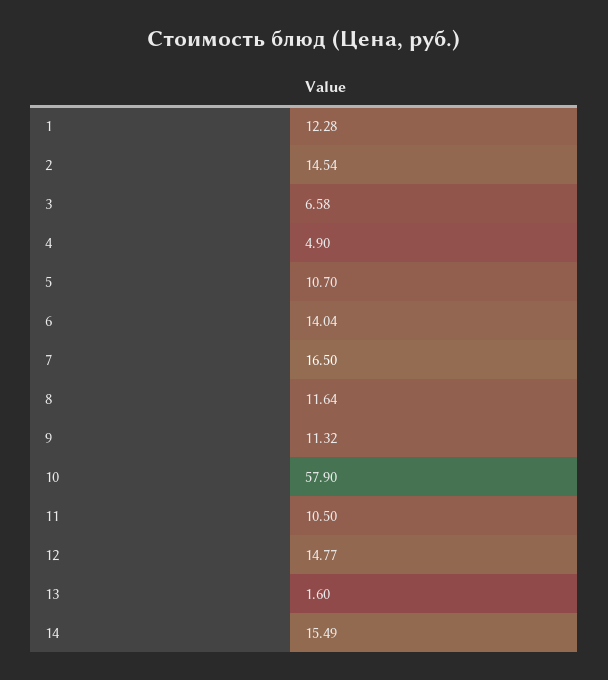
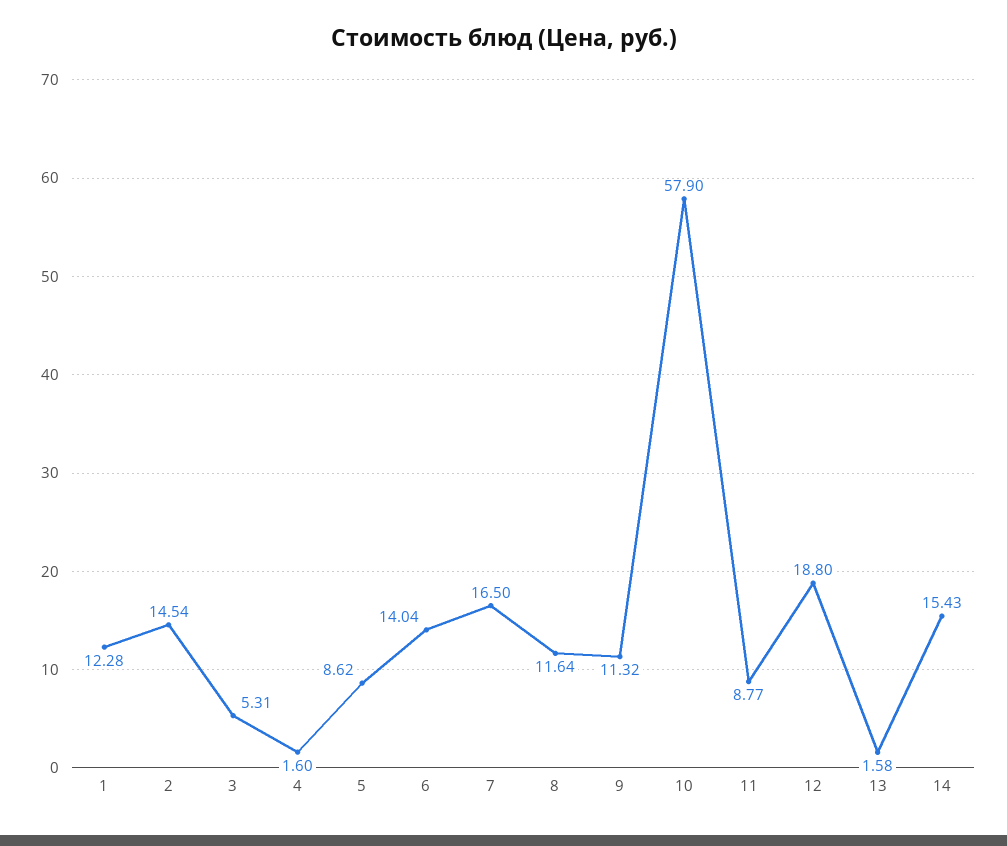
3: 6.58 -> 5.31
4: 4.9 -> 1.6
5: 10.7 -> 8.62
11: 10.5 -> 8.77
12: 14.77 -> 18.8
13: 1.6 -> 1.58
14: 15.49 -> 15.43

